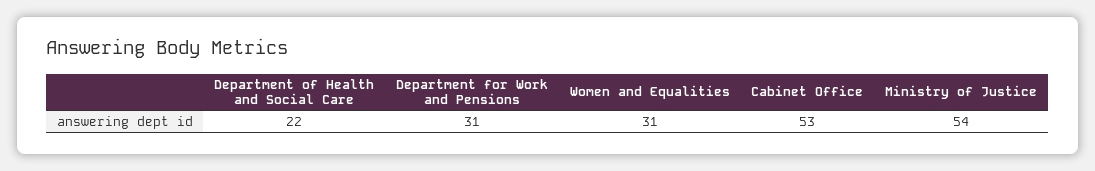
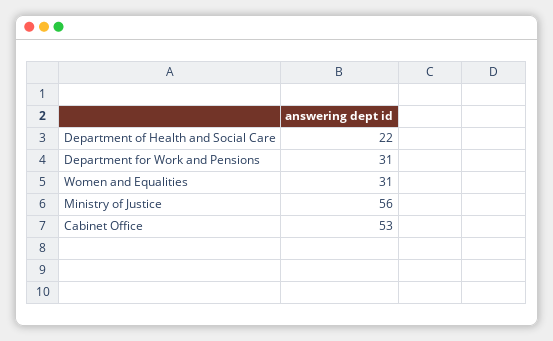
Ministry of Justice: 54 -> 56

